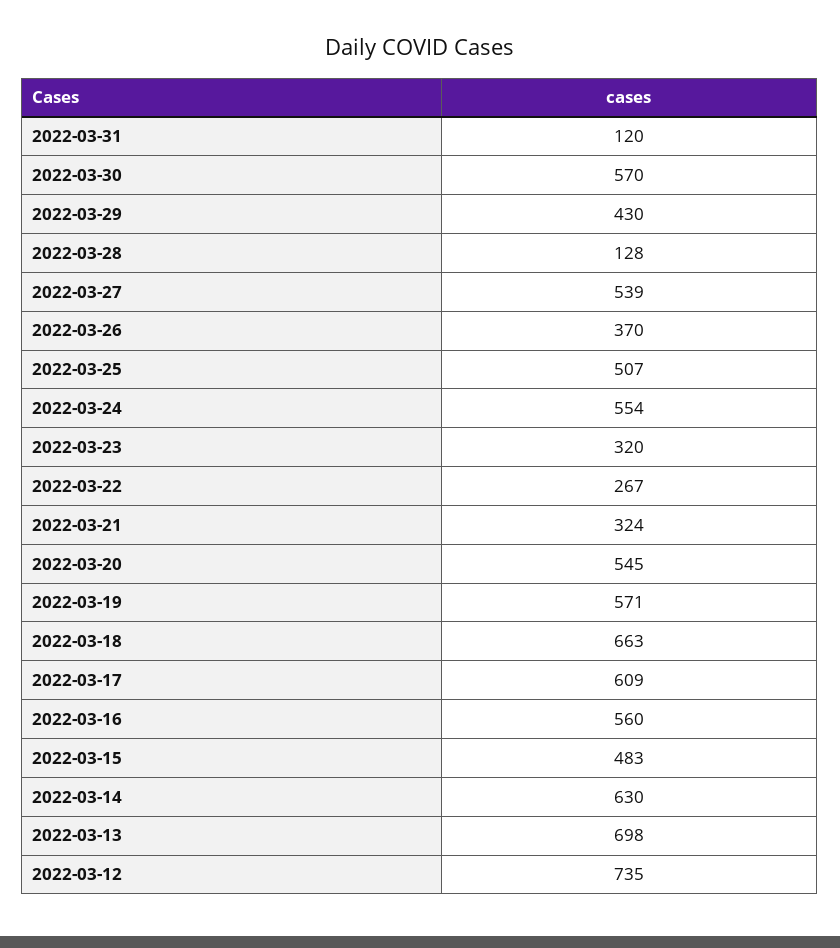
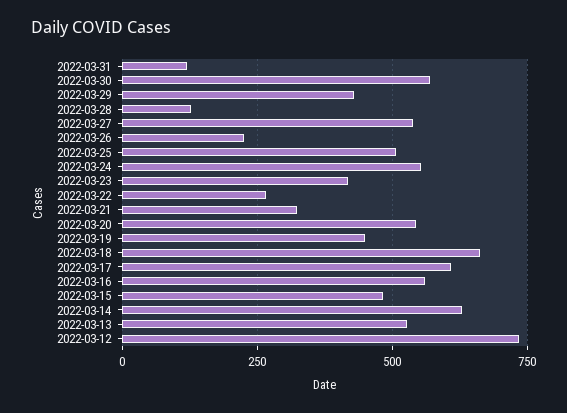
2022-03-26: 370 -> 225
2022-03-23: 320 -> 425
2022-03-19: 571 -> 450
2022-03-13: 698 -> 525

